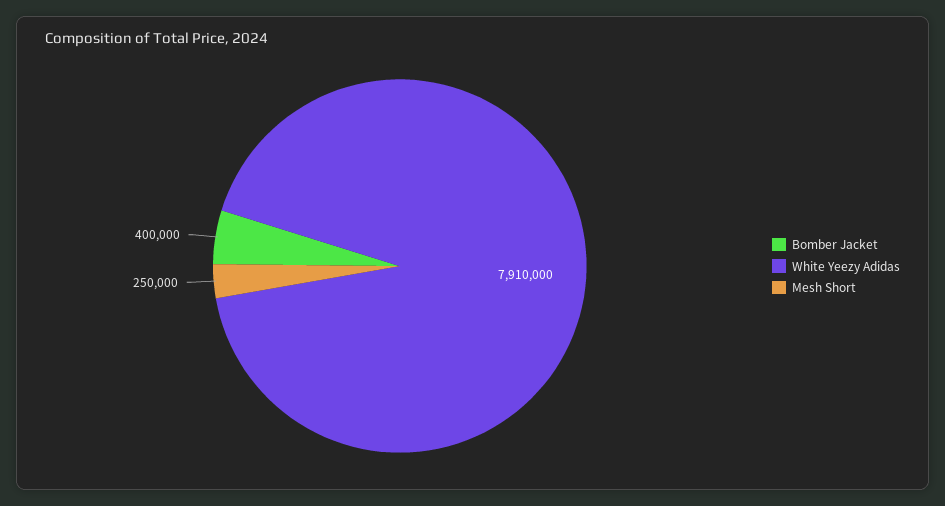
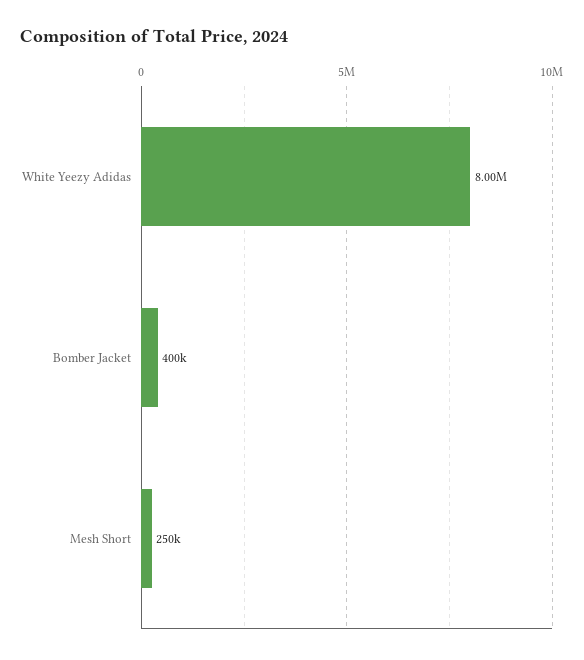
White Yeezy Adidas: 7910000 -> 8000000

